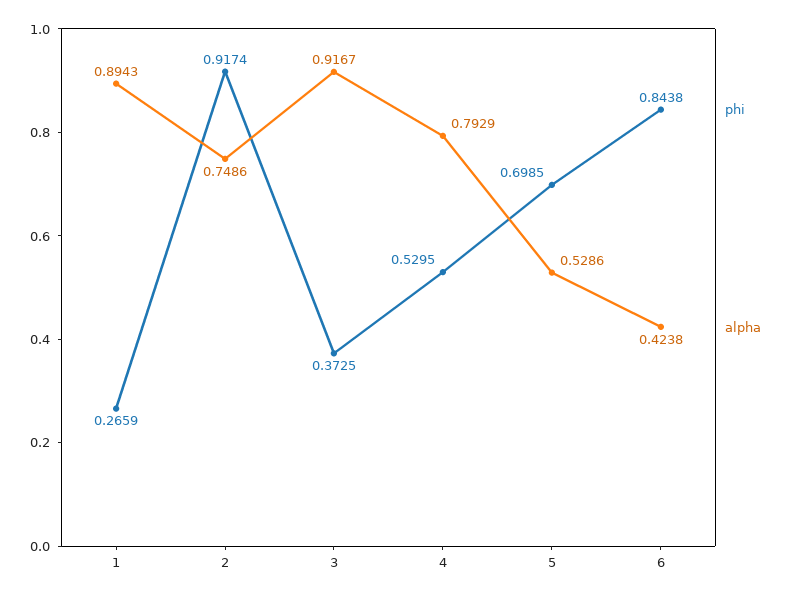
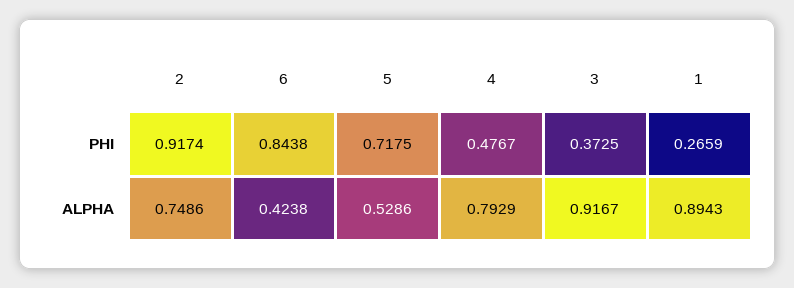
phi, 4: 0.5295 -> 0.4767
phi, 5: 0.6985 -> 0.7175

